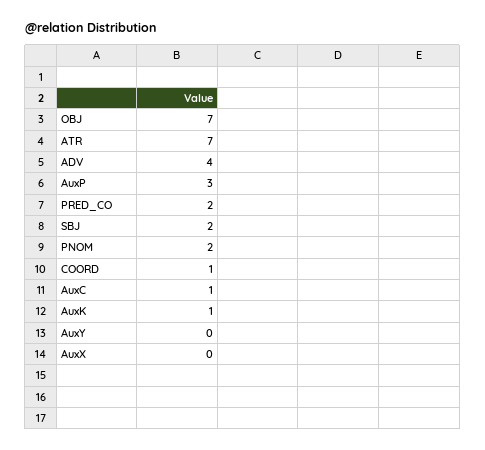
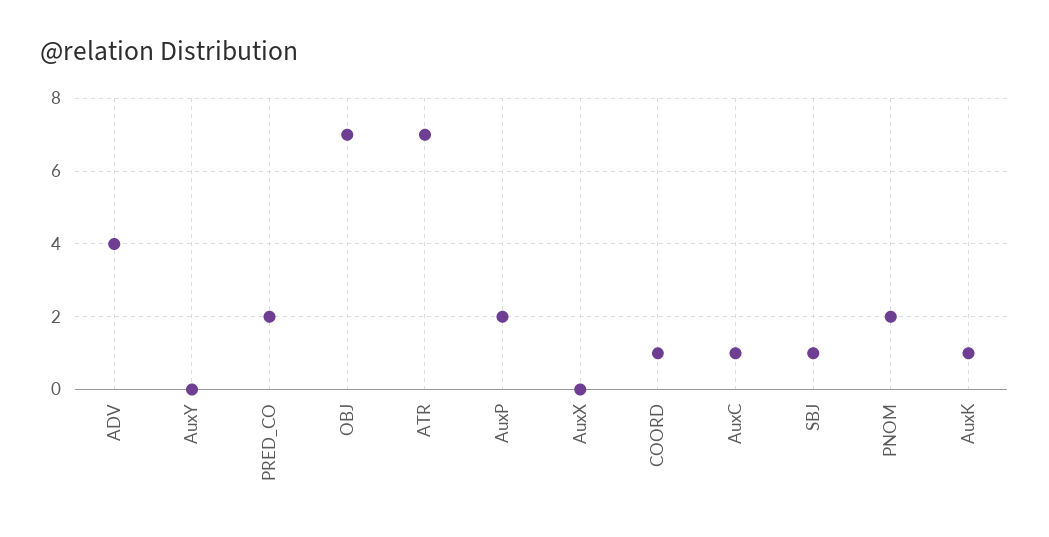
AuxP: 3 -> 2
SBJ: 2 -> 1

